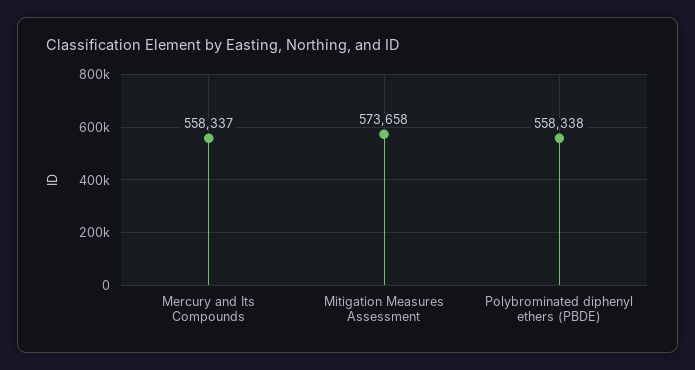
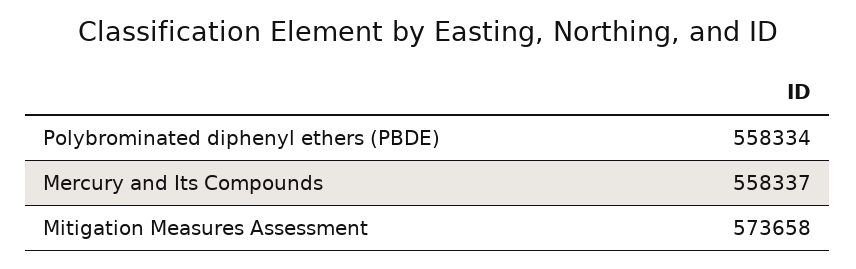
Polybrominated diphenyl ethers (PBDE): 558338 -> 558334

